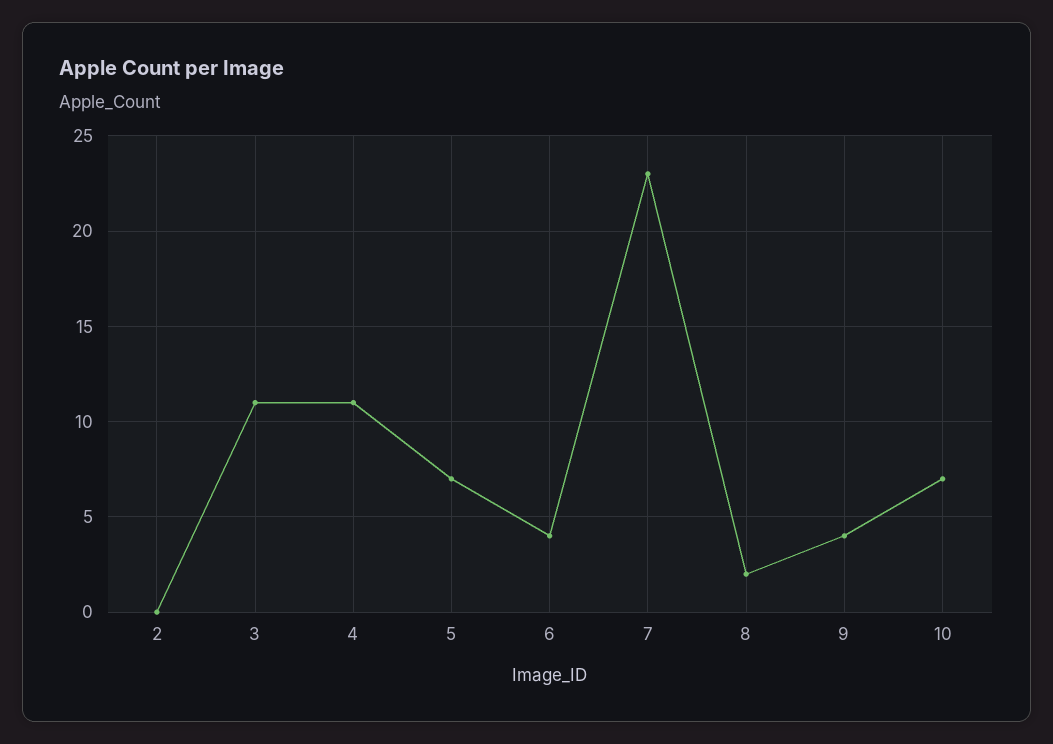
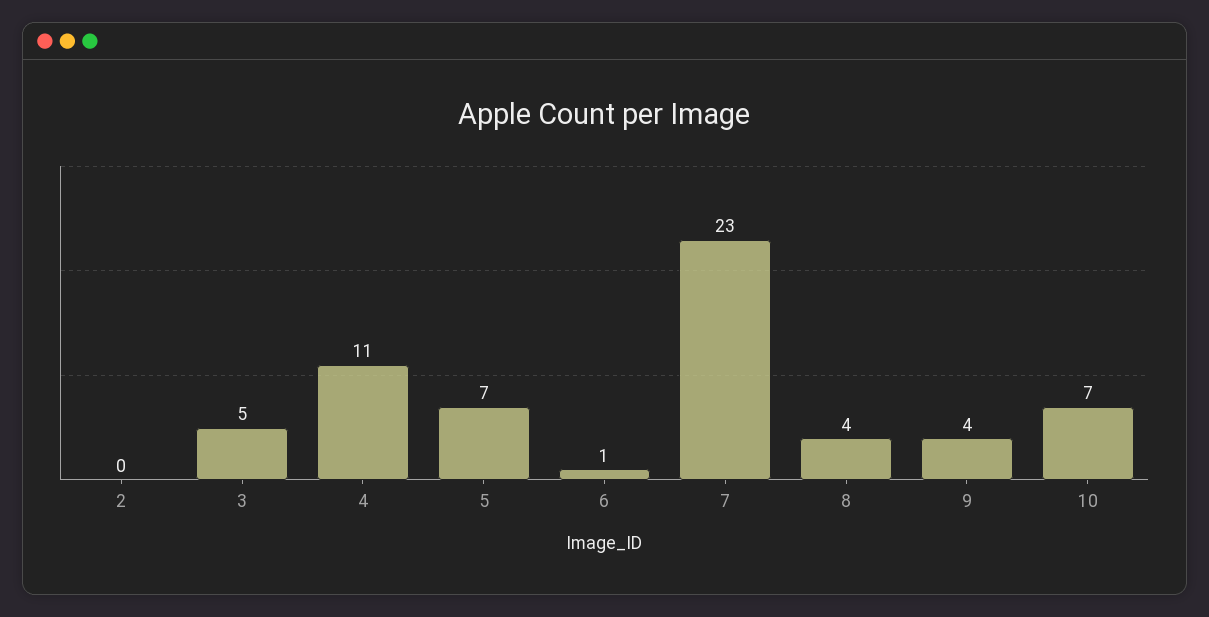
3: 11 -> 5
6: 4 -> 1
8: 2 -> 4

